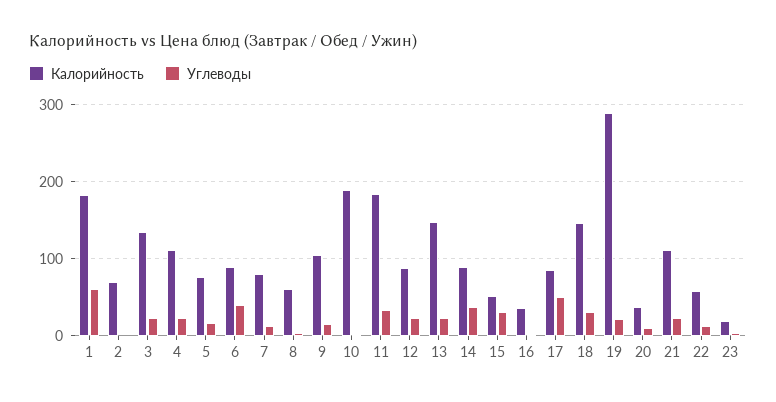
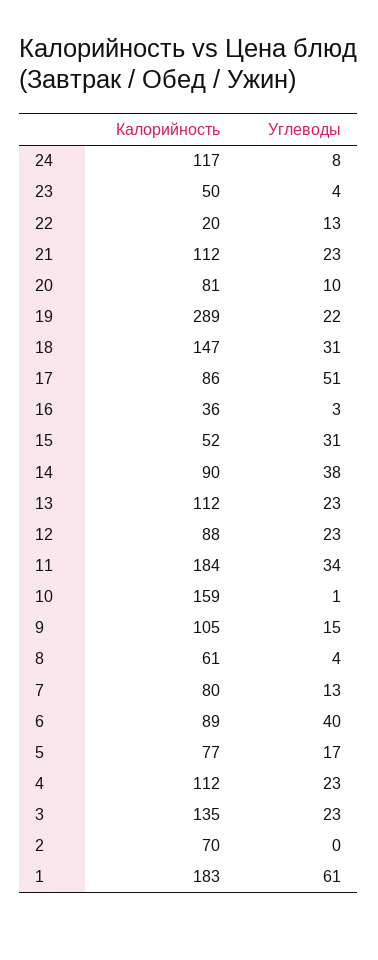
Калорийность, 10: 190 -> 159
Калорийность, 13: 150 -> 112
Калорийность, 20: 40 -> 81
Калорийность, 22: 60 -> 20
Калорийность, 23: 20 -> 50
Калорийность, 24: none -> 117
Углеводы, 24: none -> 8

